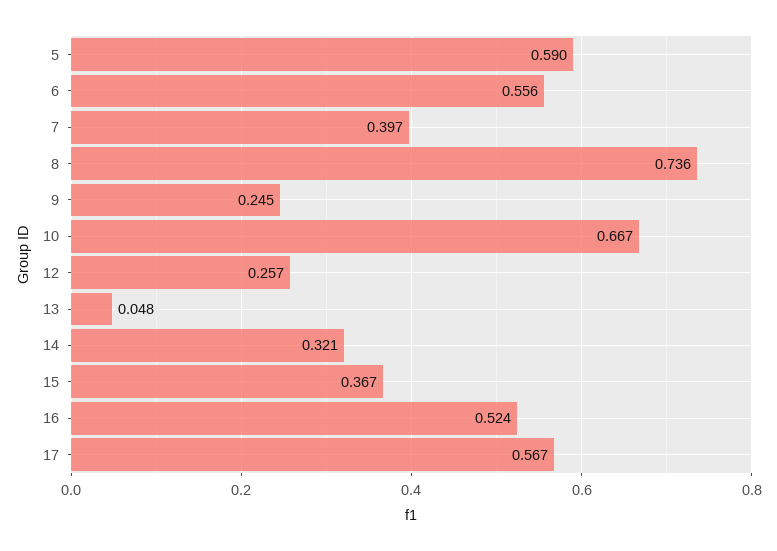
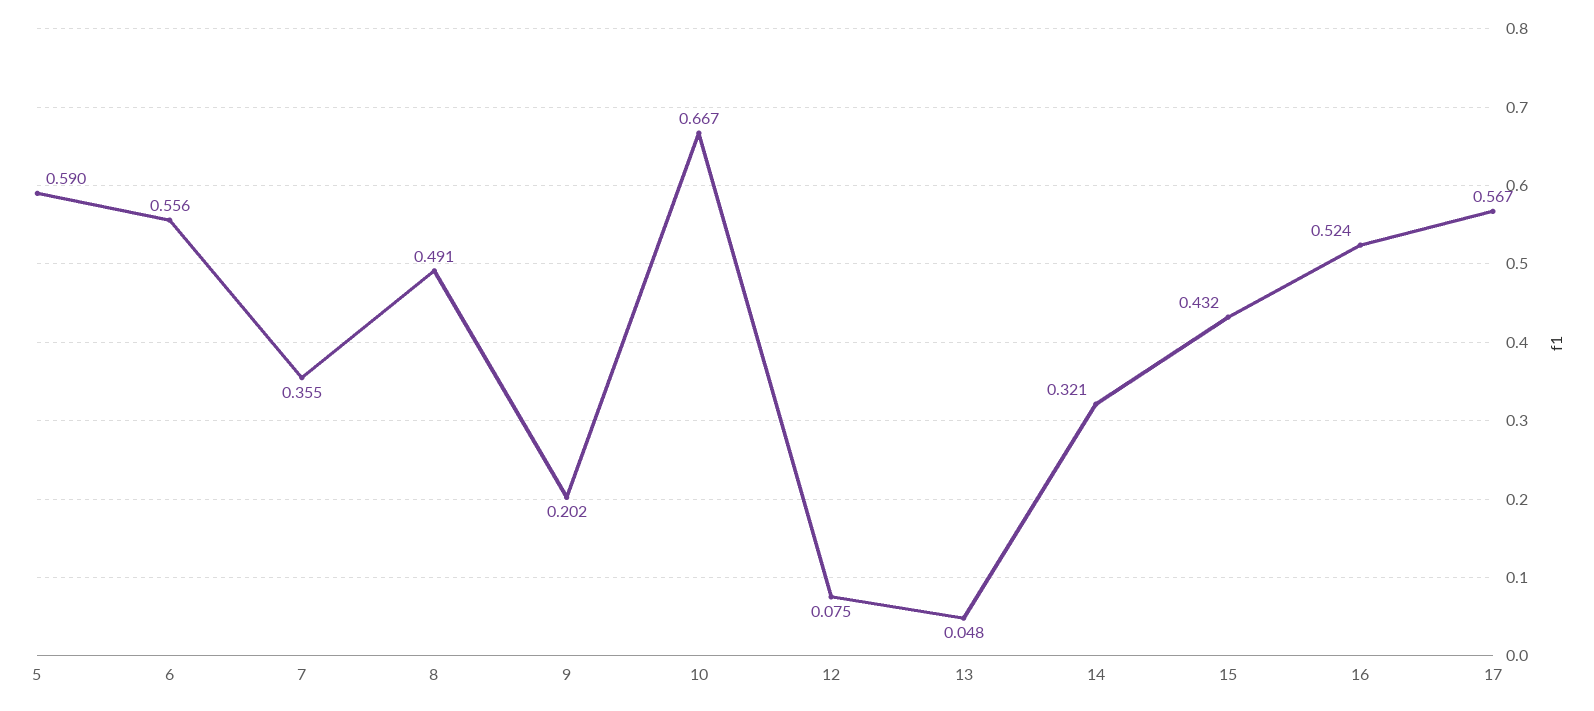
7: 0.397 -> 0.355
8: 0.736 -> 0.491
9: 0.245 -> 0.202
12: 0.257 -> 0.075
15: 0.367 -> 0.432

